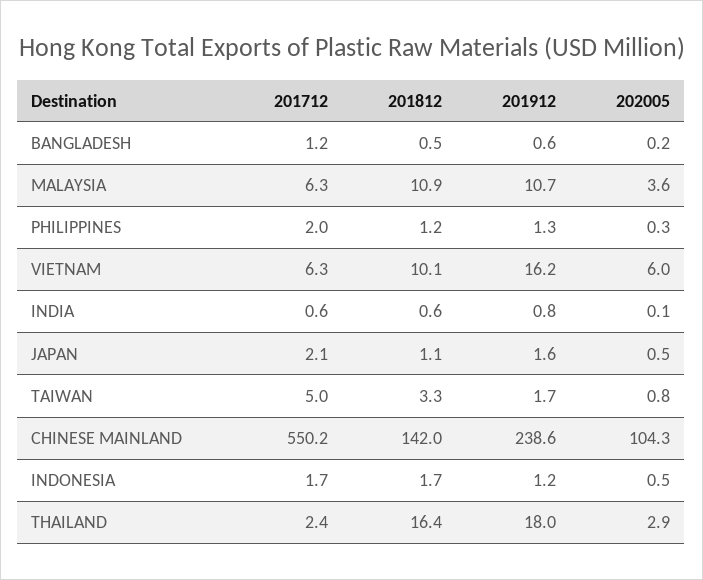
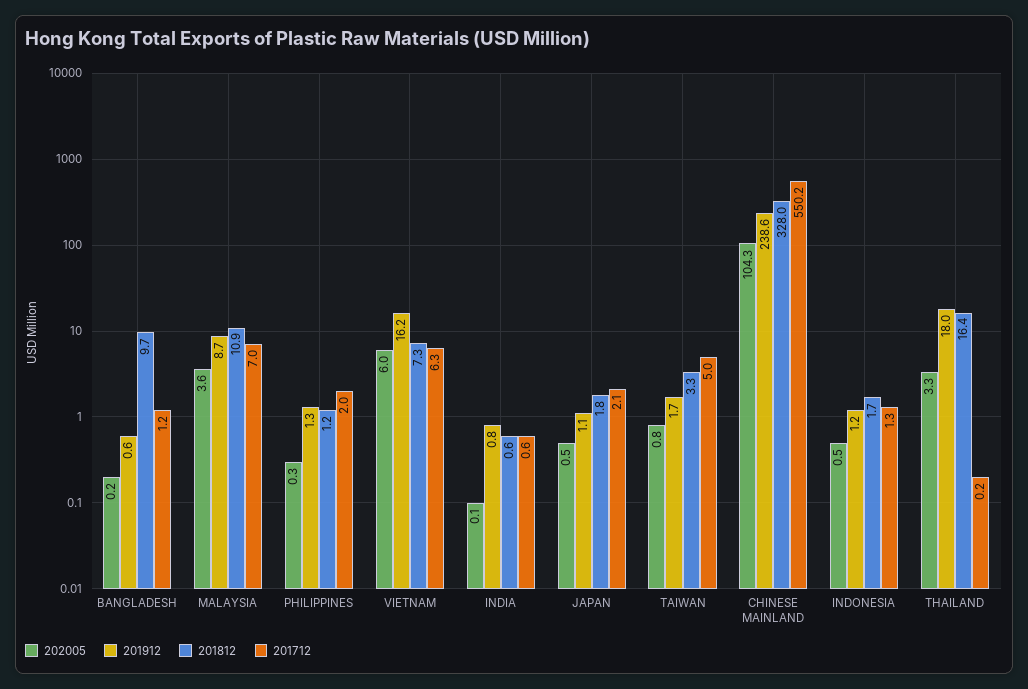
201812, BANGLADESH: 0.5 -> 9.7
201712, MALAYSIA: 6.3 -> 7
201912, MALAYSIA: 10.7 -> 8.7
201812, VIETNAM: 10.1 -> 7.3
201812, JAPAN: 1.1 -> 1.8
201912, JAPAN: 1.6 -> 1.1
201812, CHINESE MAINLAND: 142 -> 328
201712, INDONESIA: 1.7 -> 1.3
201712, THAILAND: 2.4 -> 0.2
202005, THAILAND: 2.9 -> 3.3

